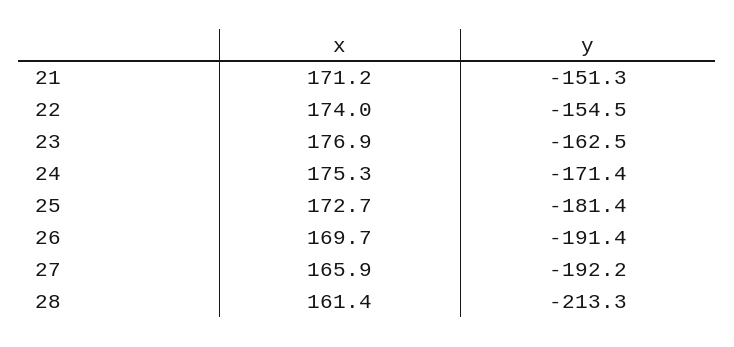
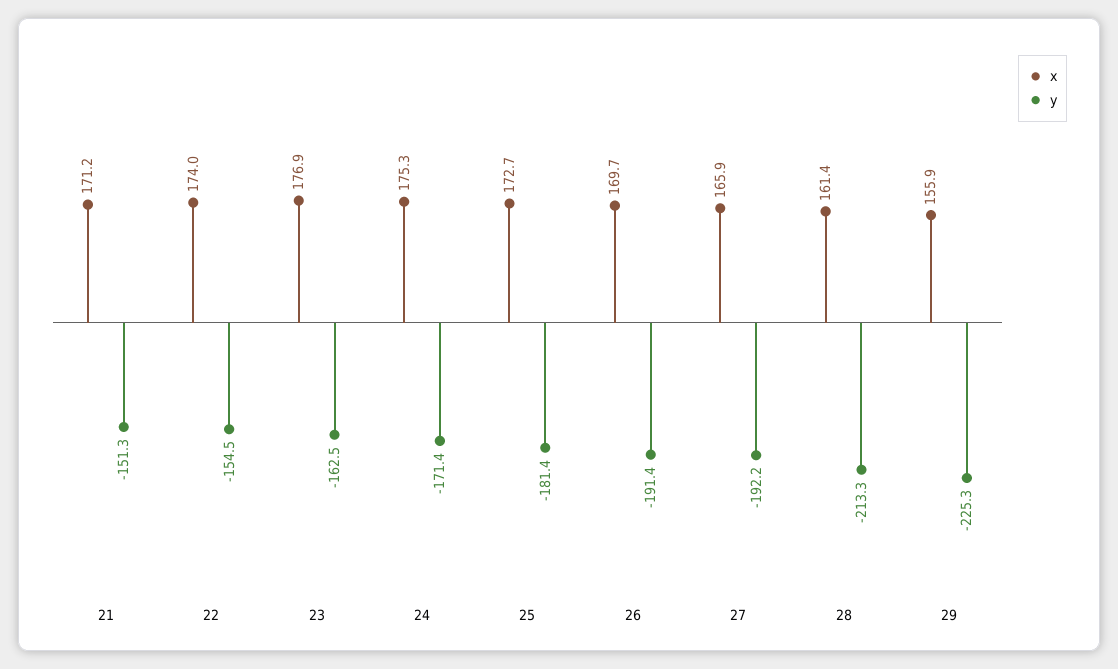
x, 29: none -> 155.9
y, 29: none -> -225.3

